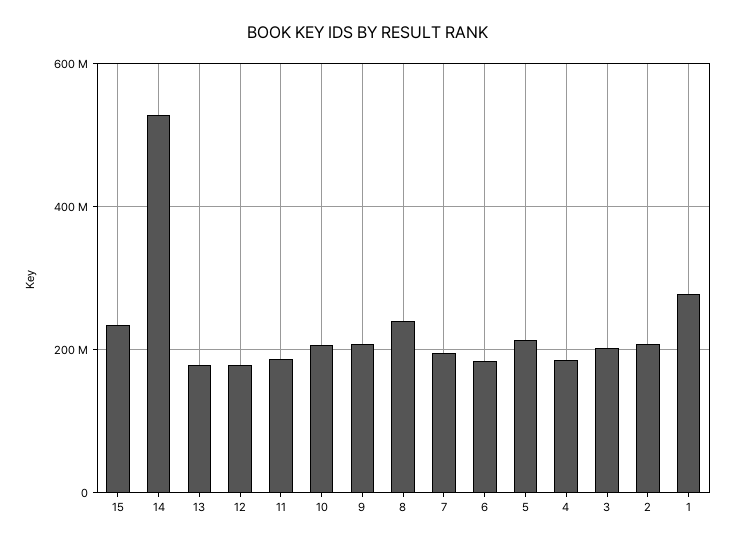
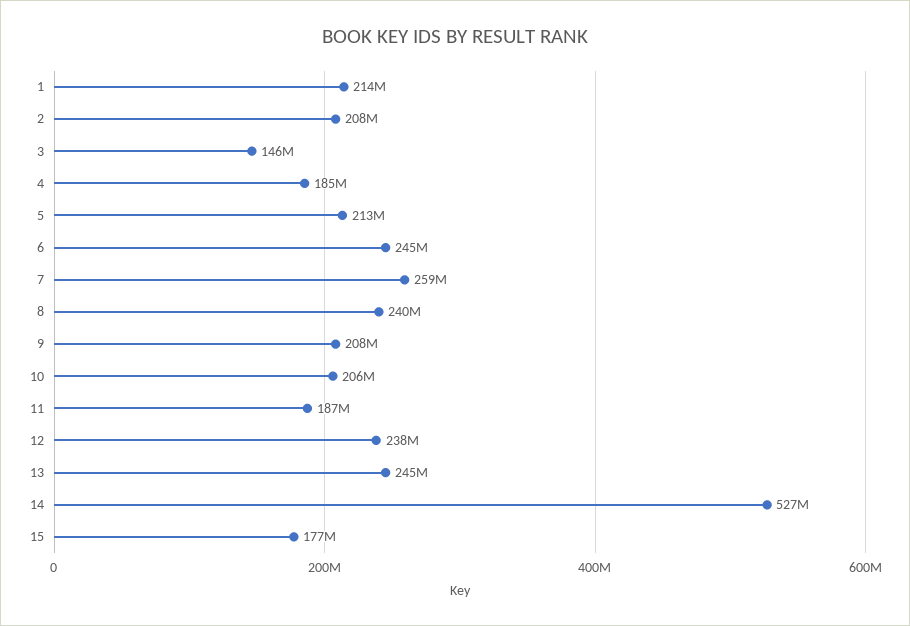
15: 240000000 -> 177000000
13: 180000000 -> 245000000
12: 180000000 -> 238000000
7: 200000000 -> 259000000
6: 180000000 -> 245000000
3: 200000000 -> 146000000
1: 280000000 -> 214000000

